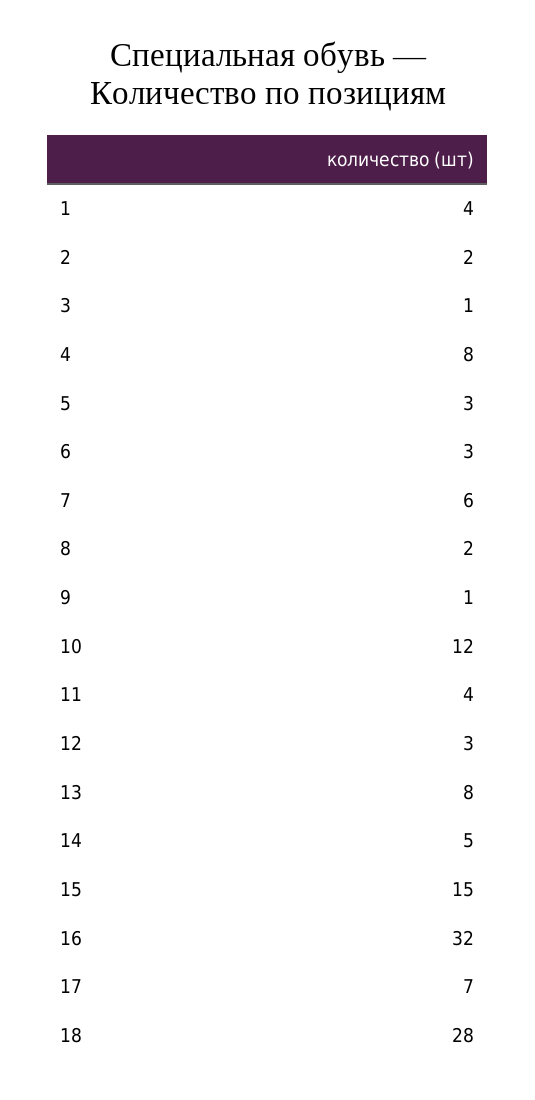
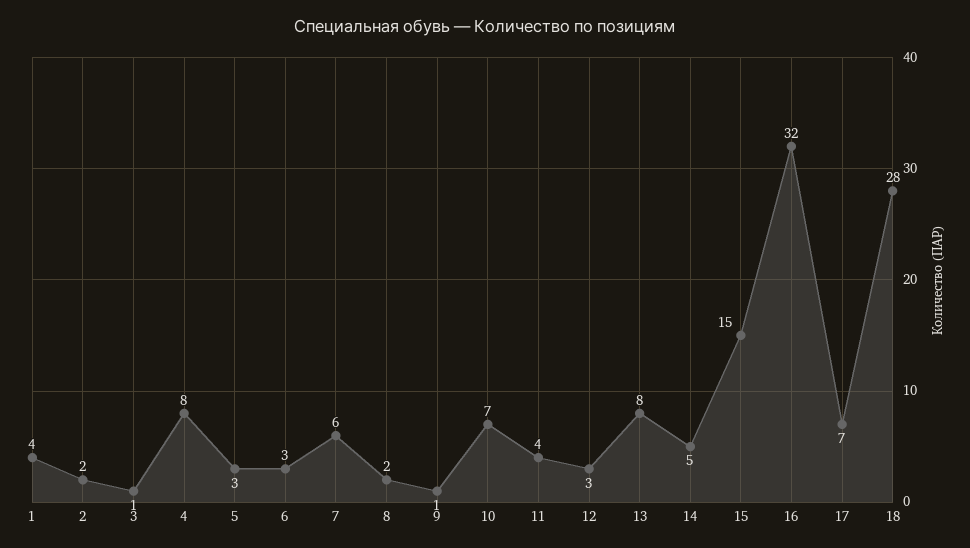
10: 12 -> 7

